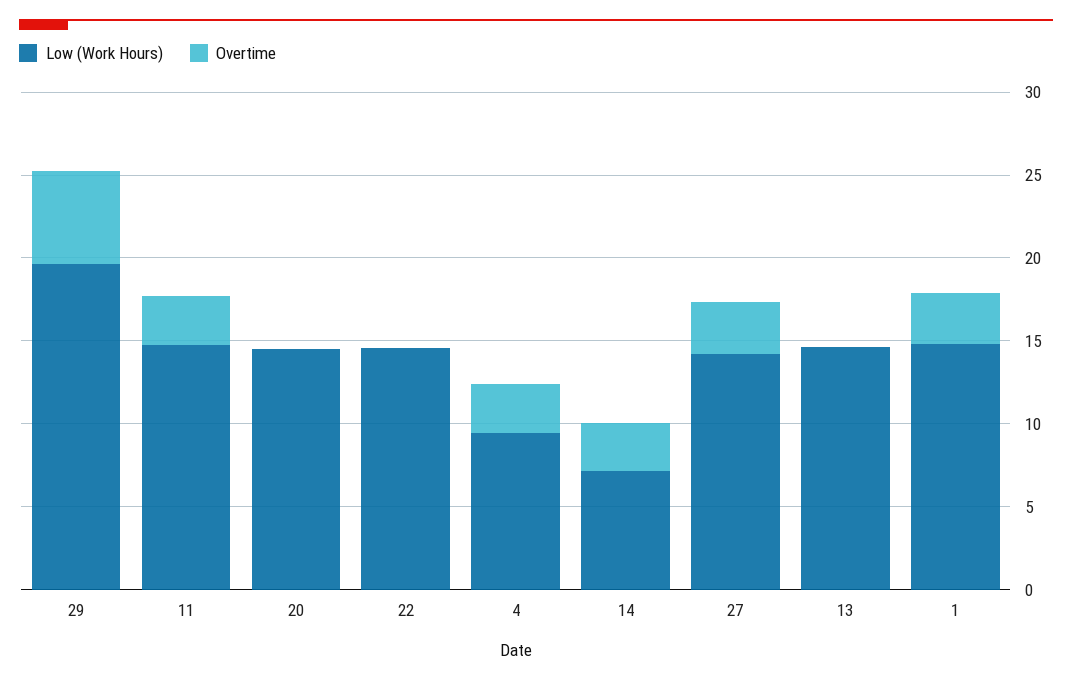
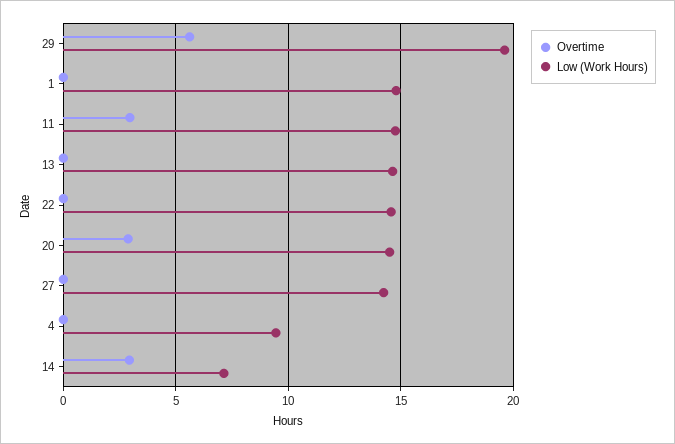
Overtime, 20: 0 -> 3
Overtime, 4: 3 -> 0
Overtime, 27: 3 -> 0
Overtime, 1: 3 -> 0

